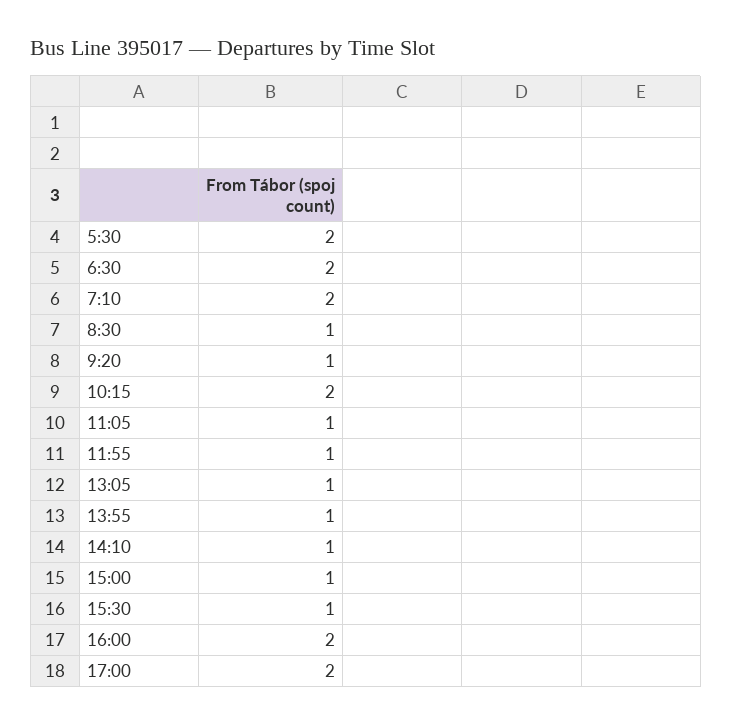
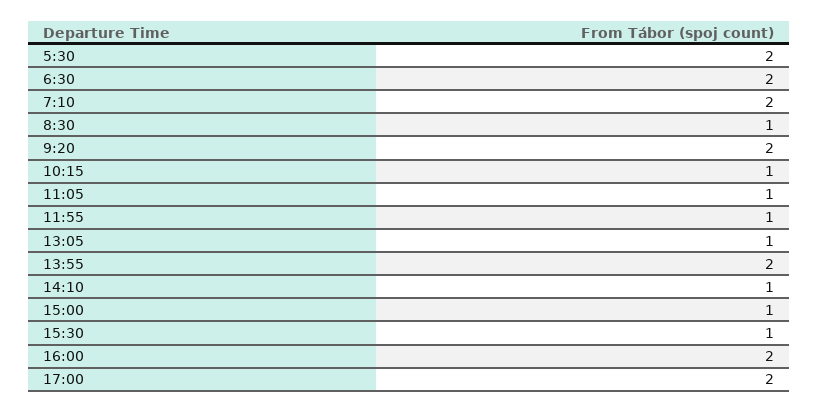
9:20: 1 -> 2
10:15: 2 -> 1
13:55: 1 -> 2

